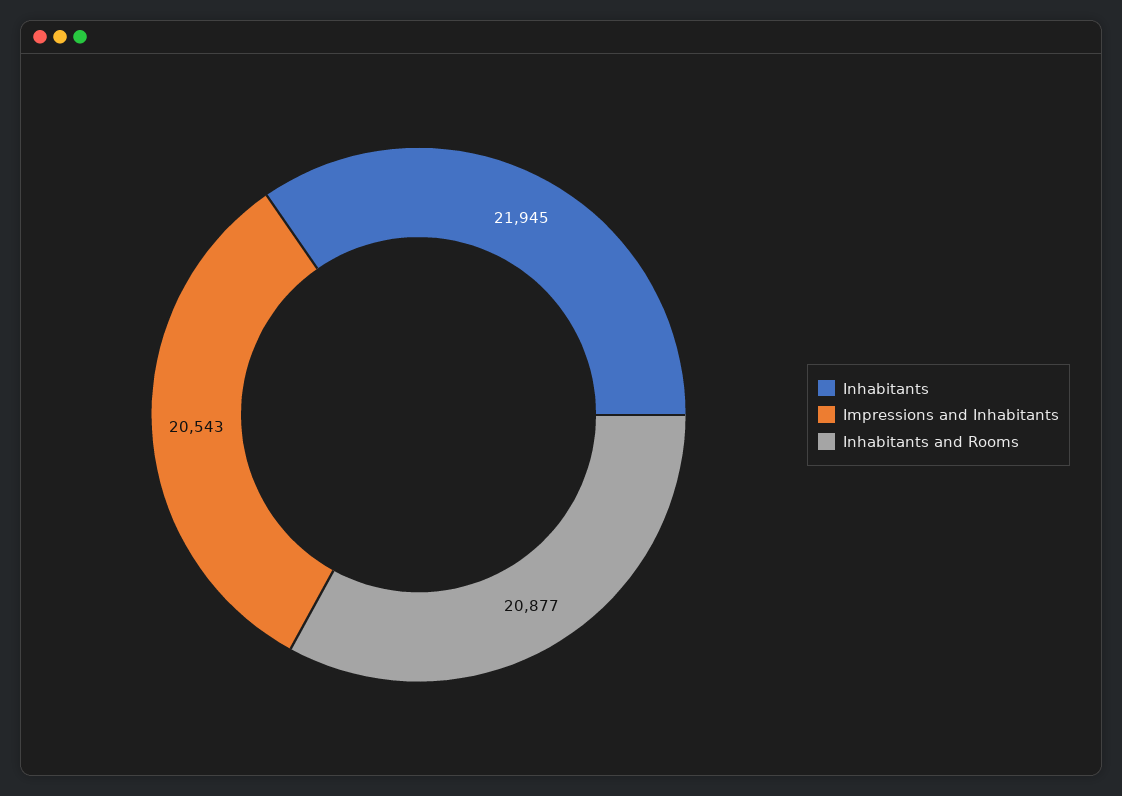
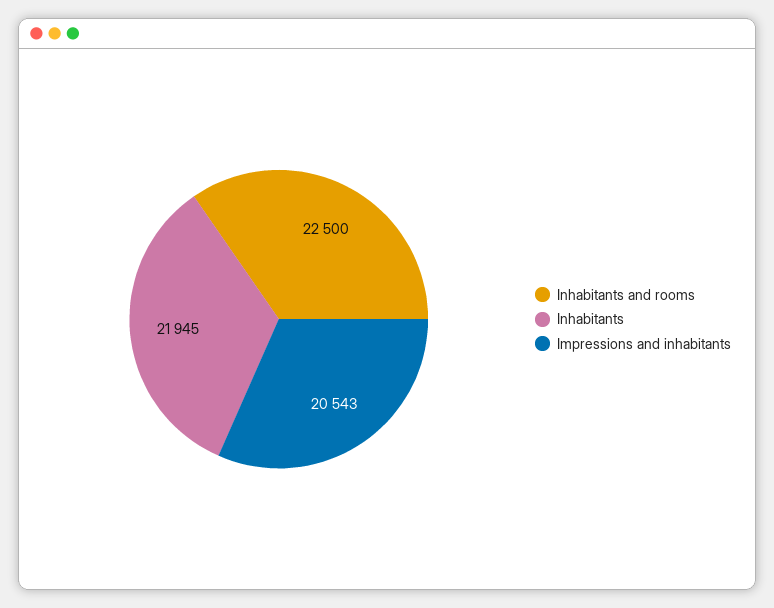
Inhabitants and Rooms: 20877 -> 22500

